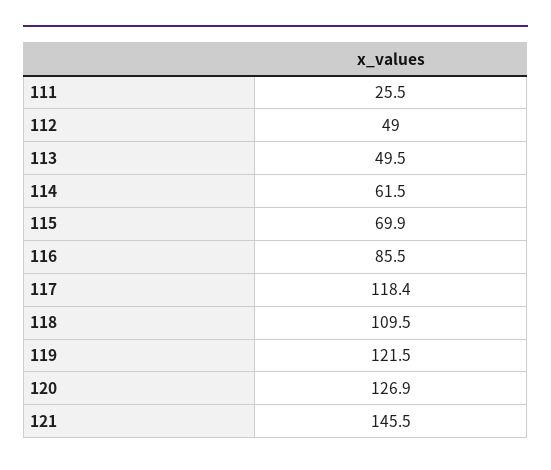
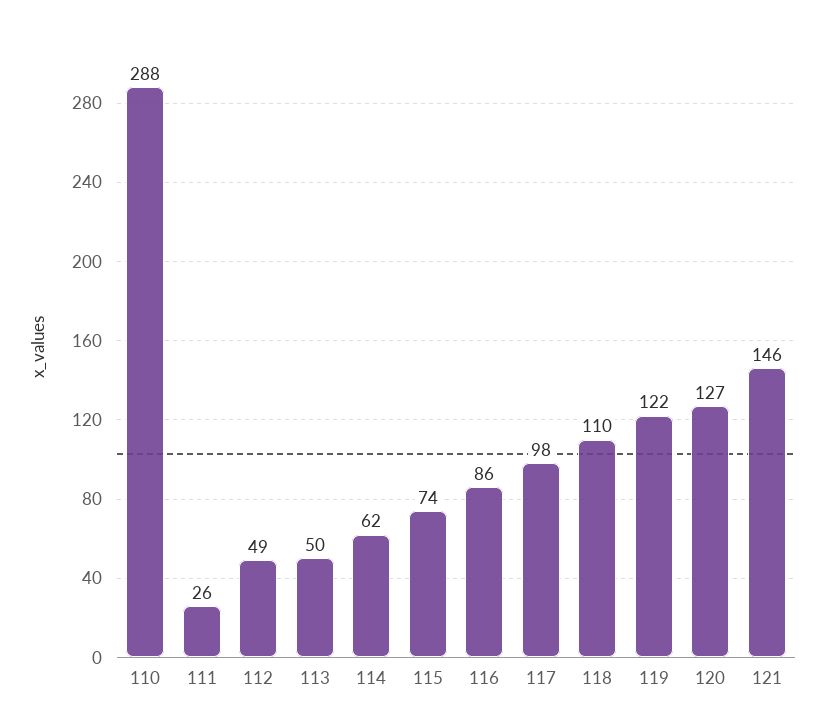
115: 69.9 -> 74
117: 118.4 -> 98
110: none -> 288

